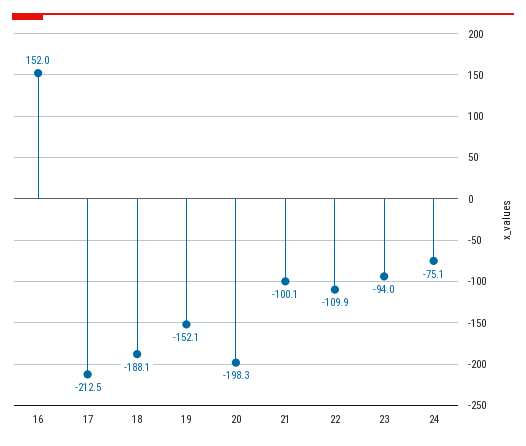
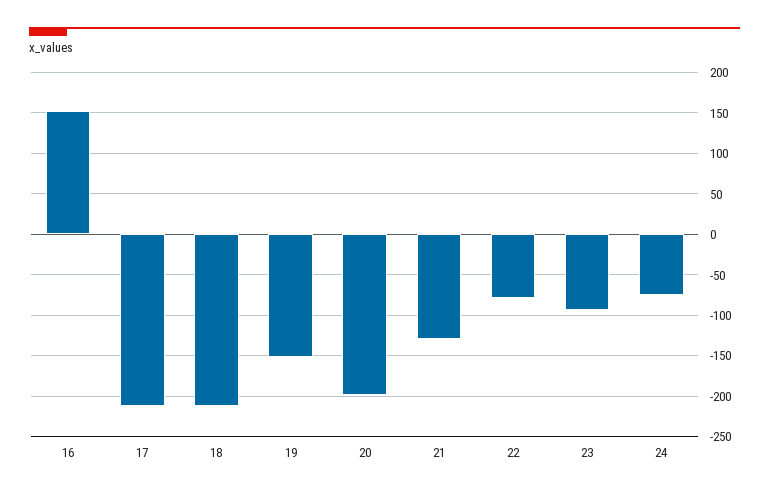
18: -188.1 -> -210
21: -100.1 -> -130
22: -109.9 -> -80

